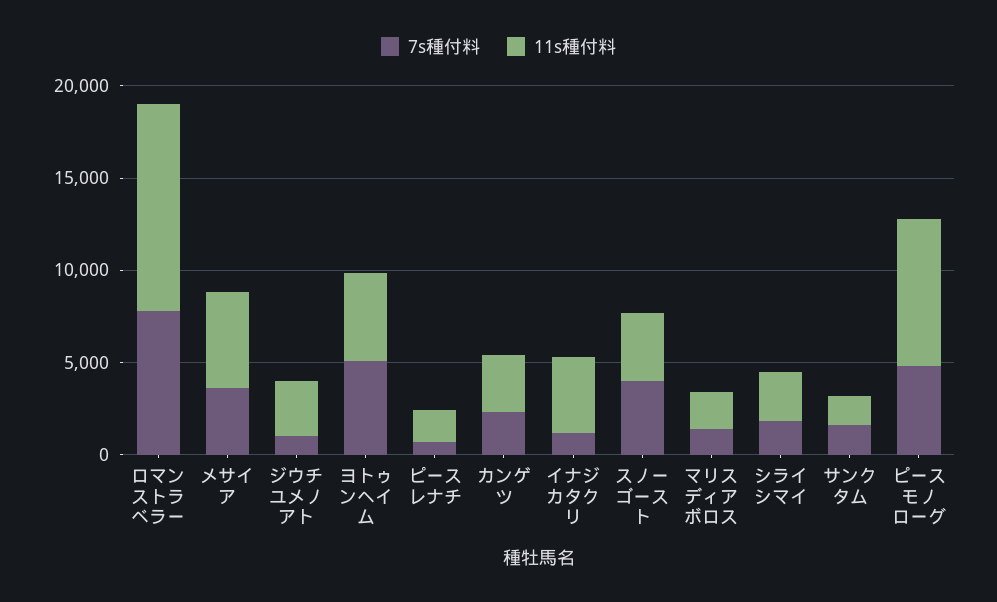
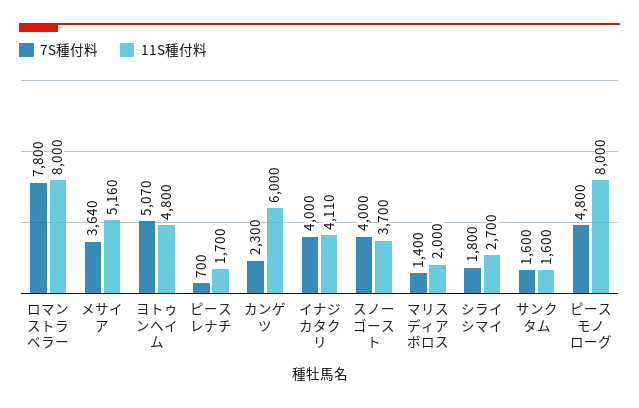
11s種付料, ロマンストラベラー: 11000 -> 8000
7s種付料, ジウチユメノアト: 1000 -> none
11s種付料, ジウチユメノアト: 3000 -> none
11s種付料, カンゲツ: 3000 -> 6000
7s種付料, イナジカタクリ: 1000 -> 4000

